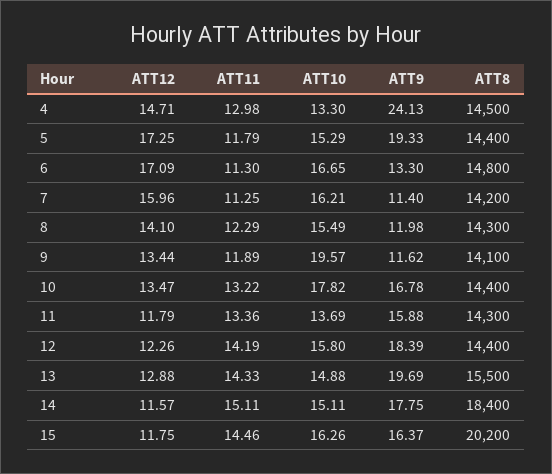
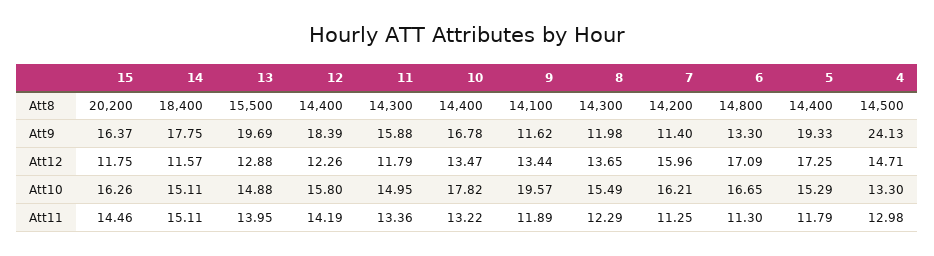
ATT12, 8: 14.1 -> 13.65
ATT10, 11: 13.69 -> 14.95
ATT11, 13: 14.33 -> 13.95

